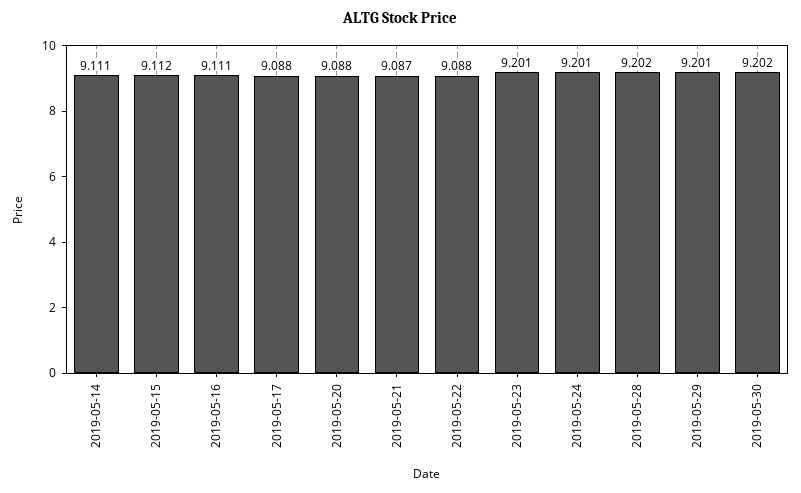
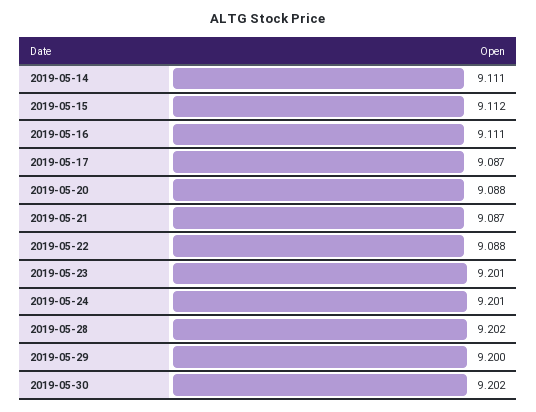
2019-05-17: 9.088 -> 9.087
2019-05-29: 9.201 -> 9.2

